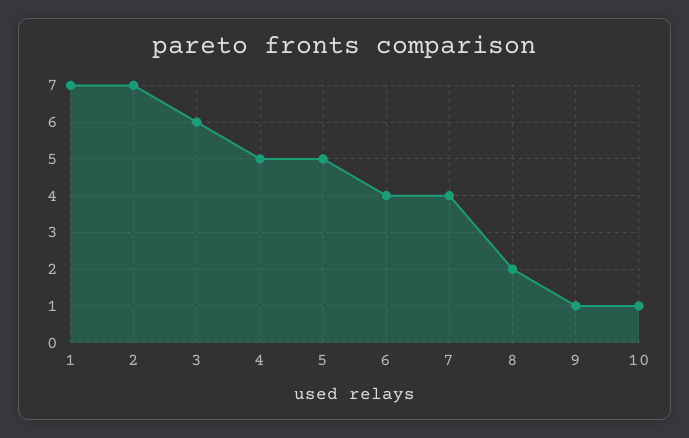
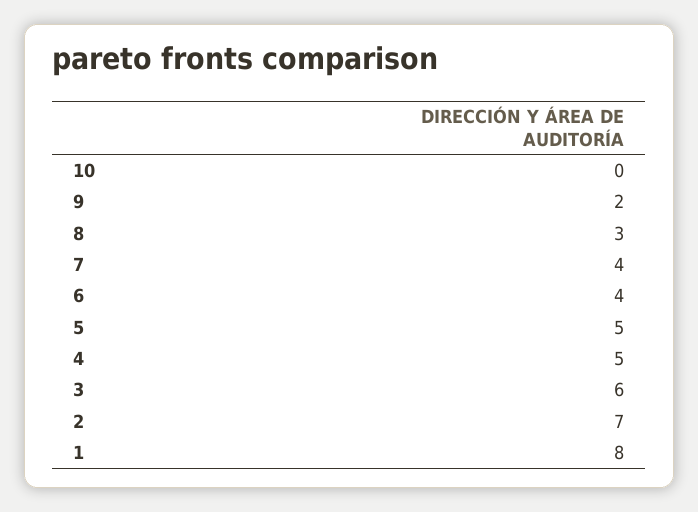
1: 7 -> 8
8: 2 -> 3
9: 1 -> 2
10: 1 -> 0

